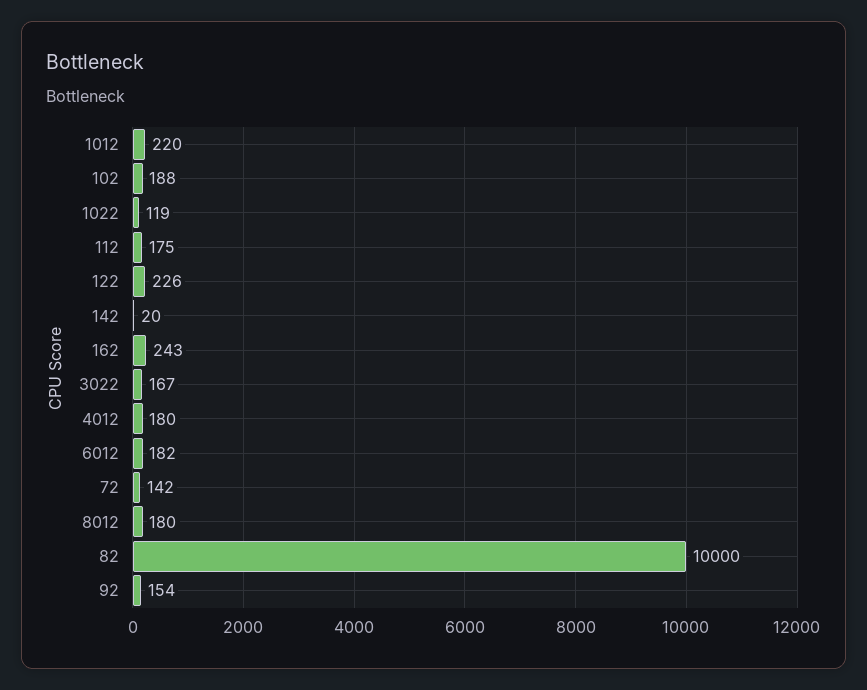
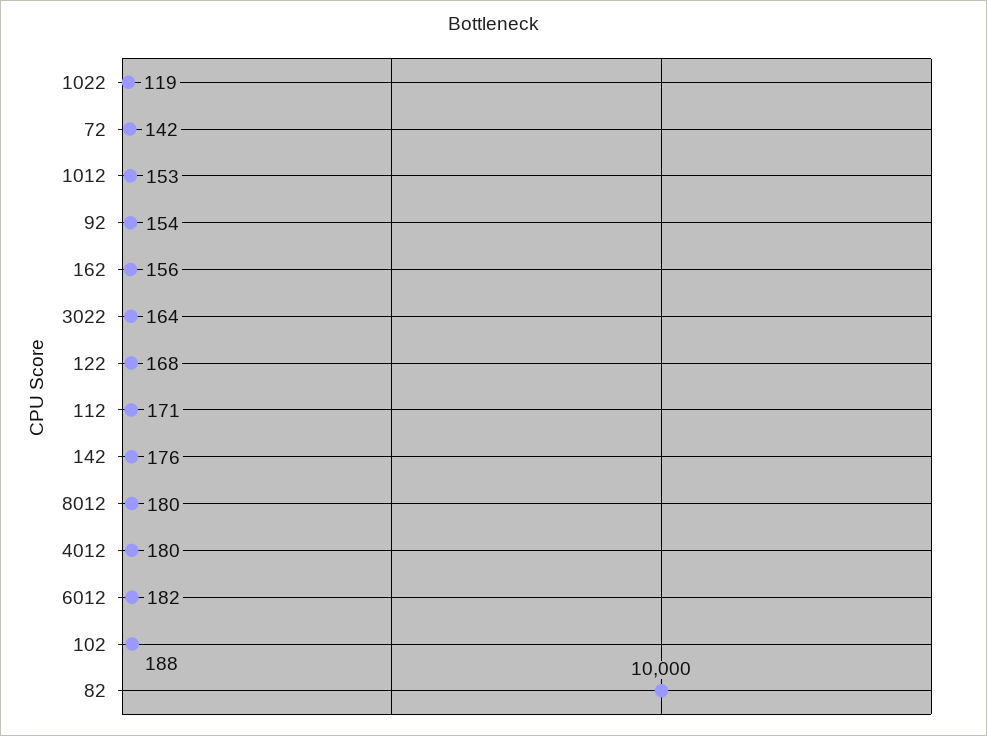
1012: 220 -> 153
112: 175 -> 171
122: 226 -> 168
142: 20 -> 176
162: 243 -> 156
3022: 167 -> 164

